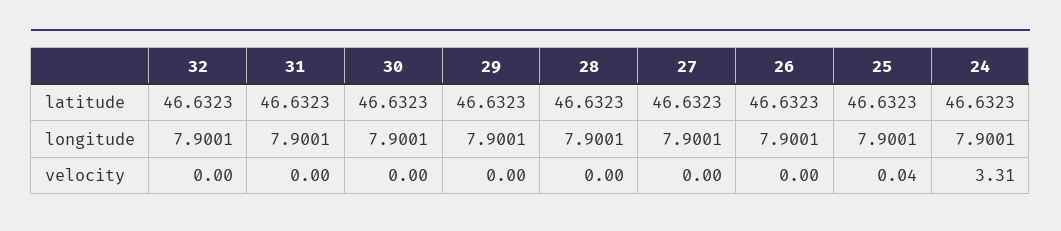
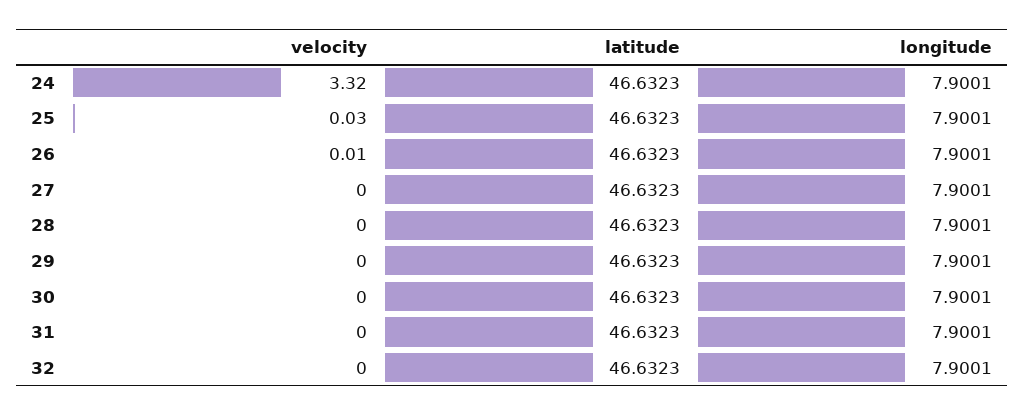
26, velocity: 0 -> 0.01
25, velocity: 0.04 -> 0.03
24, velocity: 3.31 -> 3.32

